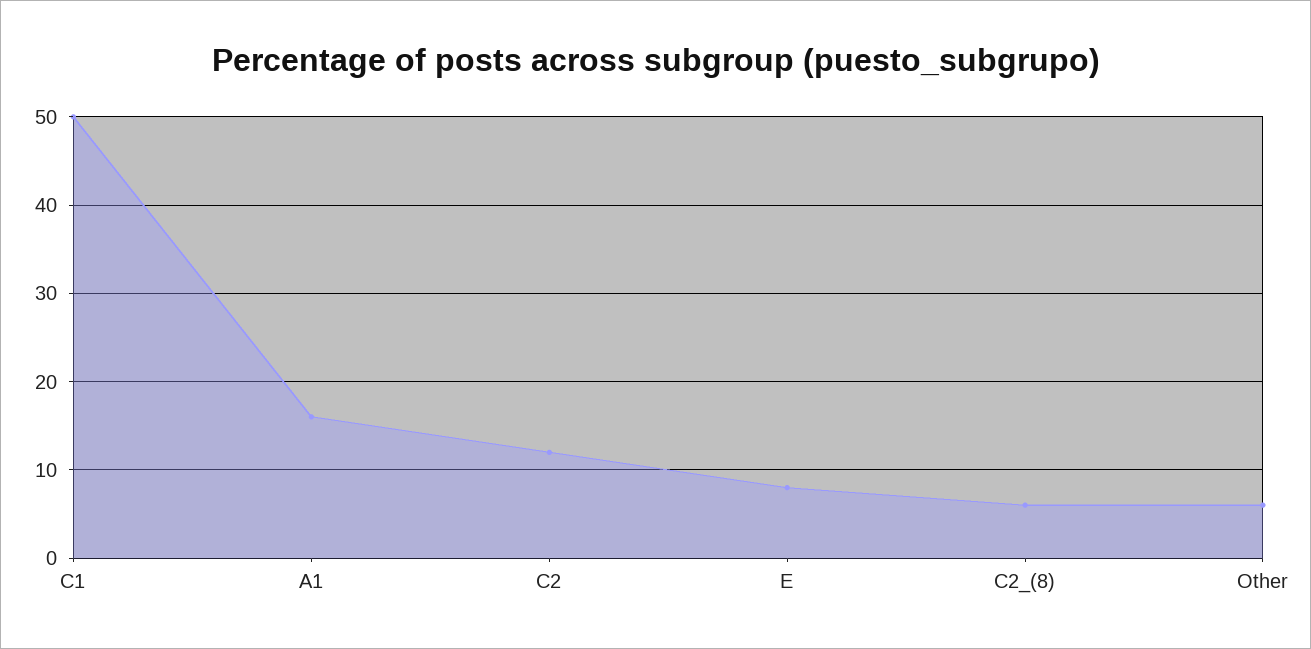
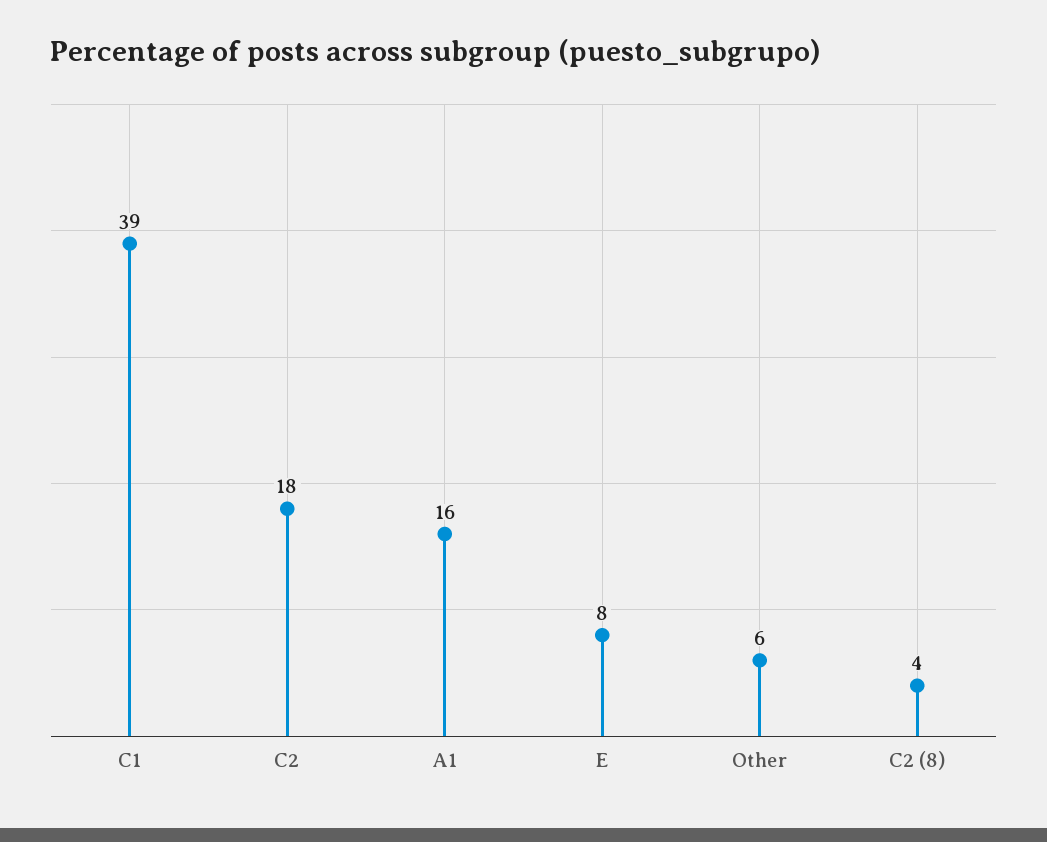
C1: 50 -> 39
C2: 12 -> 18
C2_(8): 6 -> 4

